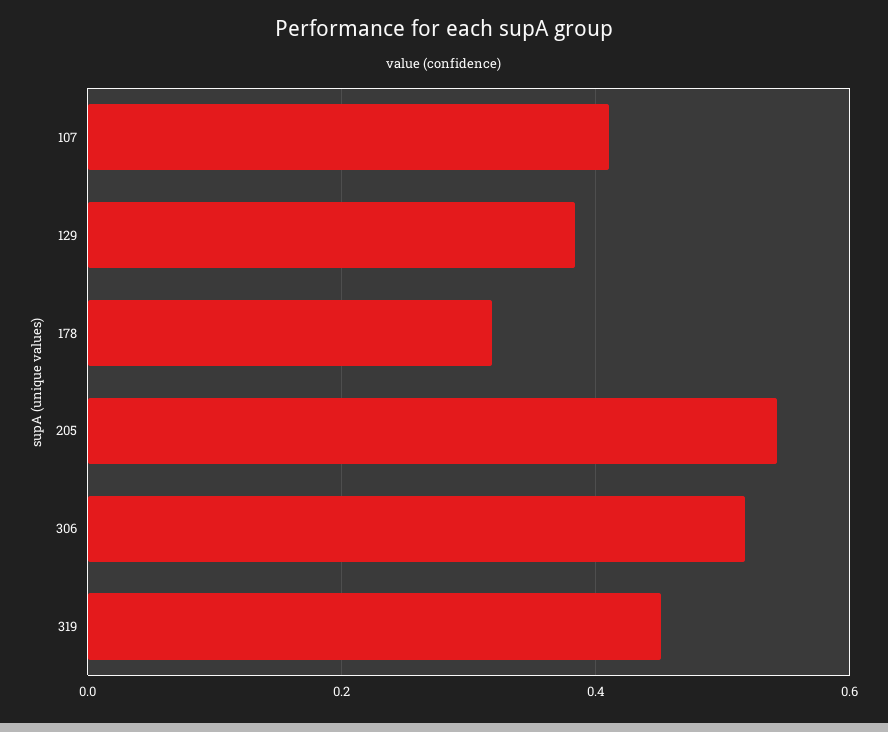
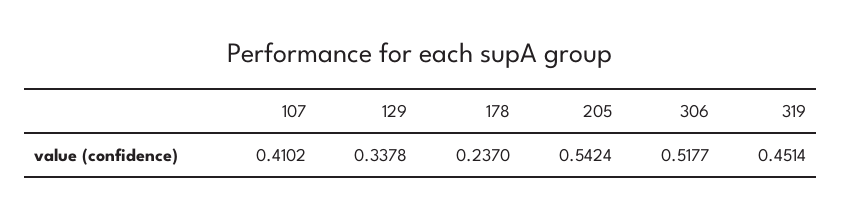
129: 0.38 -> 0.3378
178: 0.32 -> 0.237

